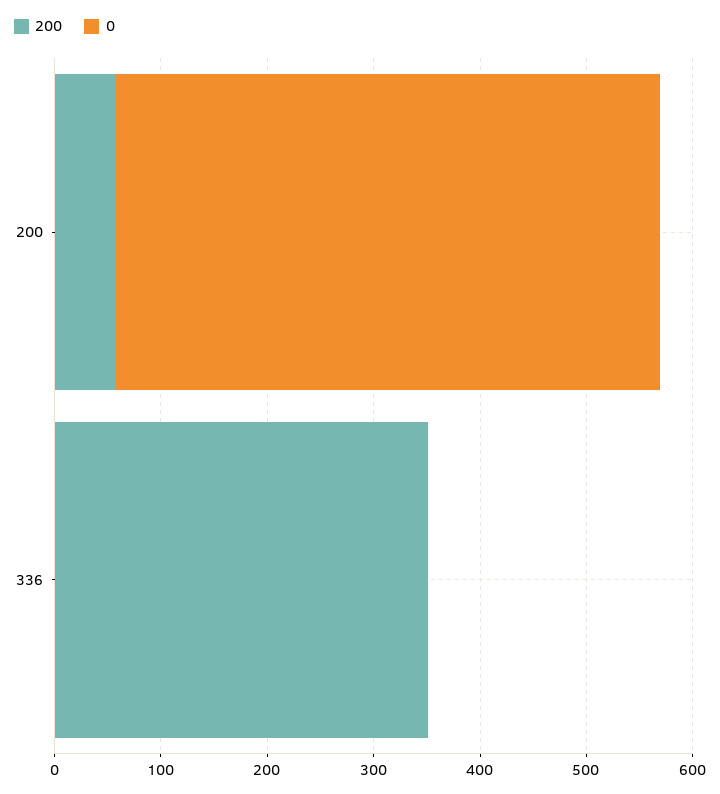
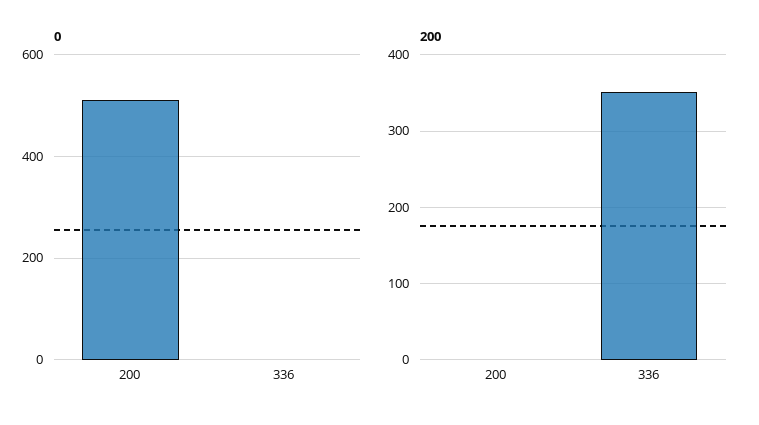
200, 200: 60 -> 0

